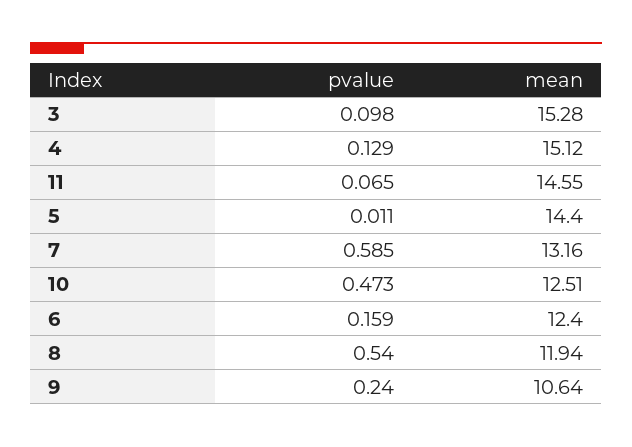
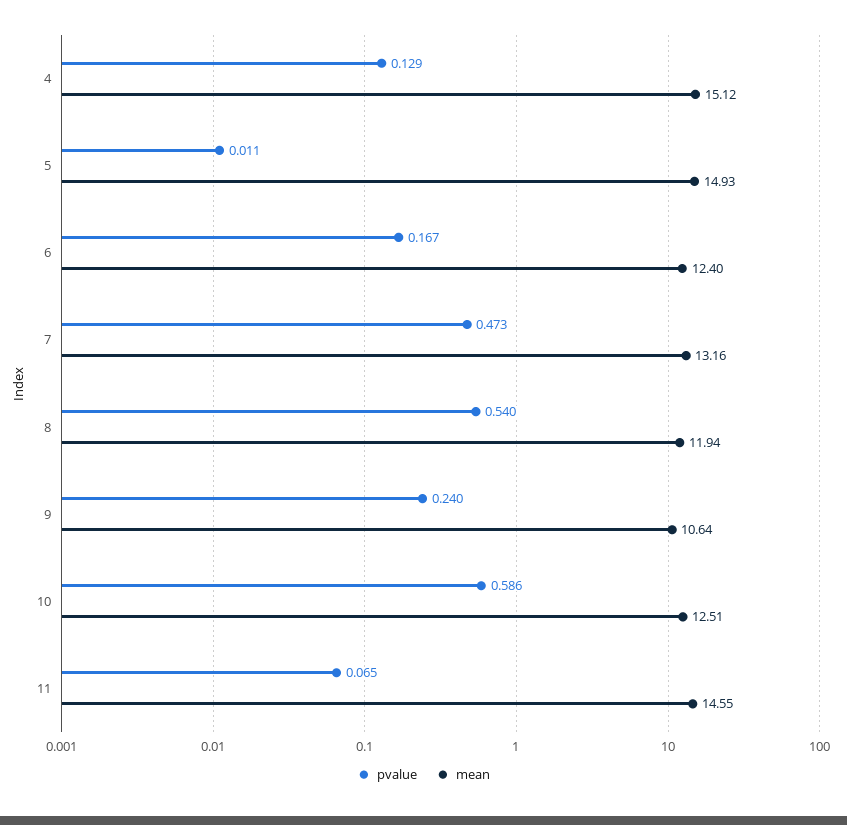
pvalue, 3: 0.098 -> none
mean, 3: 15.28 -> none
mean, 5: 14.4 -> 14.93
pvalue, 7: 0.585 -> 0.473
pvalue, 10: 0.473 -> 0.586
pvalue, 6: 0.159 -> 0.167

